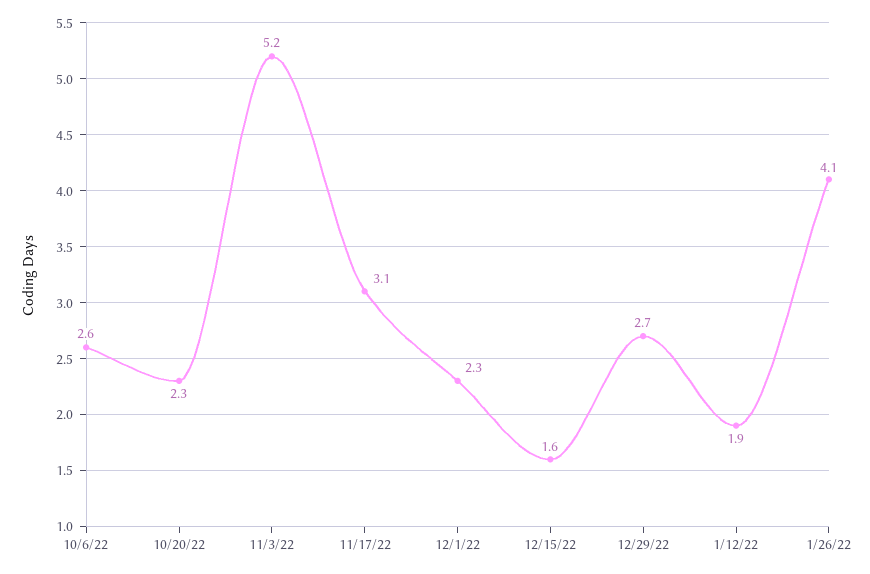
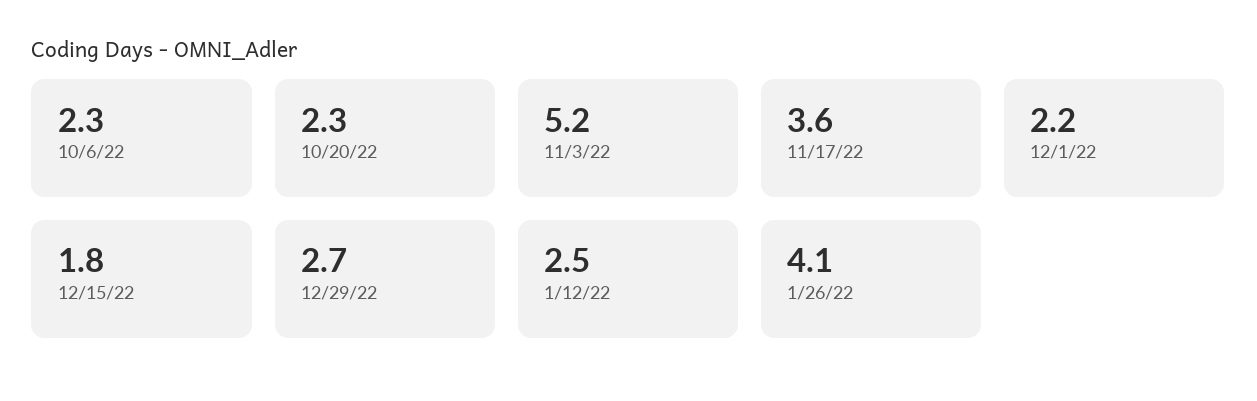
10/6/22: 2.6 -> 2.3
11/17/22: 3.1 -> 3.6
12/1/22: 2.3 -> 2.2
12/15/22: 1.6 -> 1.8
1/12/22: 1.9 -> 2.5

